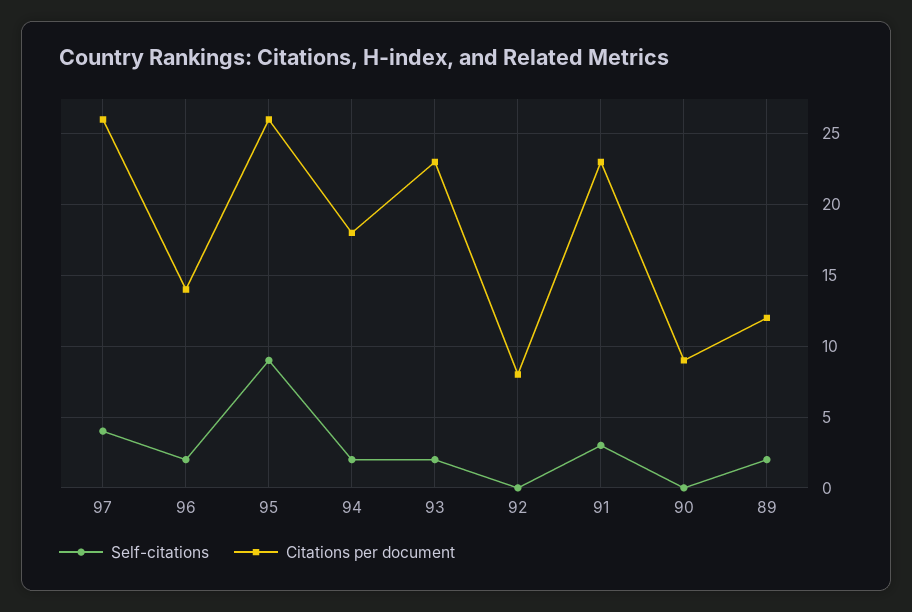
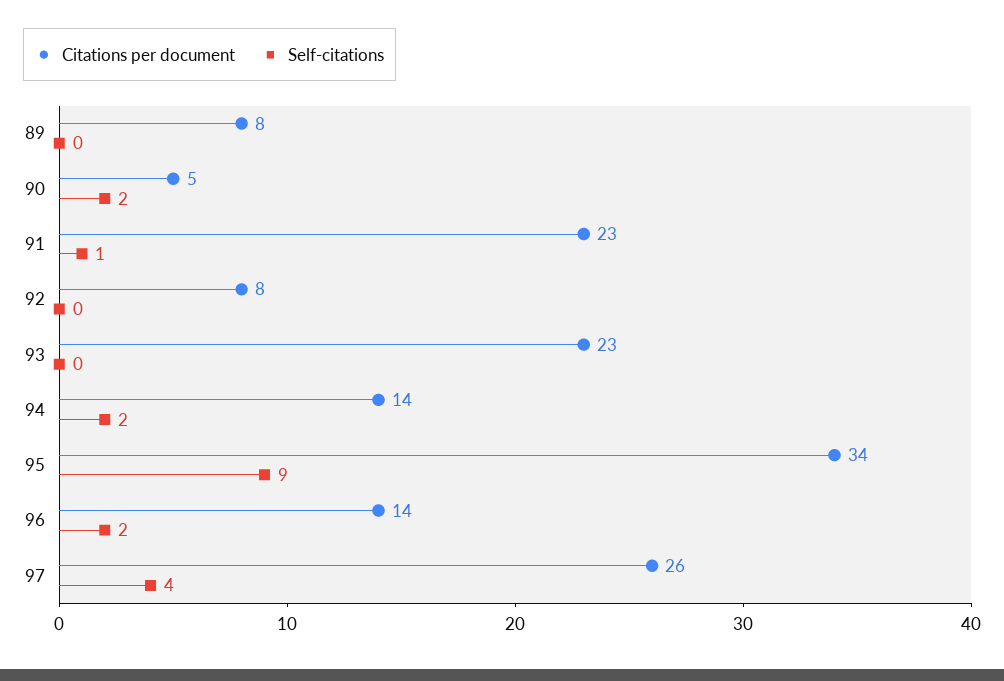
Citations per document, 95: 26 -> 34
Citations per document, 94: 18 -> 14
Self-citations, 93: 2 -> 0
Self-citations, 91: 3 -> 1
Self-citations, 90: 0 -> 2
Citations per document, 90: 9 -> 5
Self-citations, 89: 2 -> 0
Citations per document, 89: 12 -> 8

